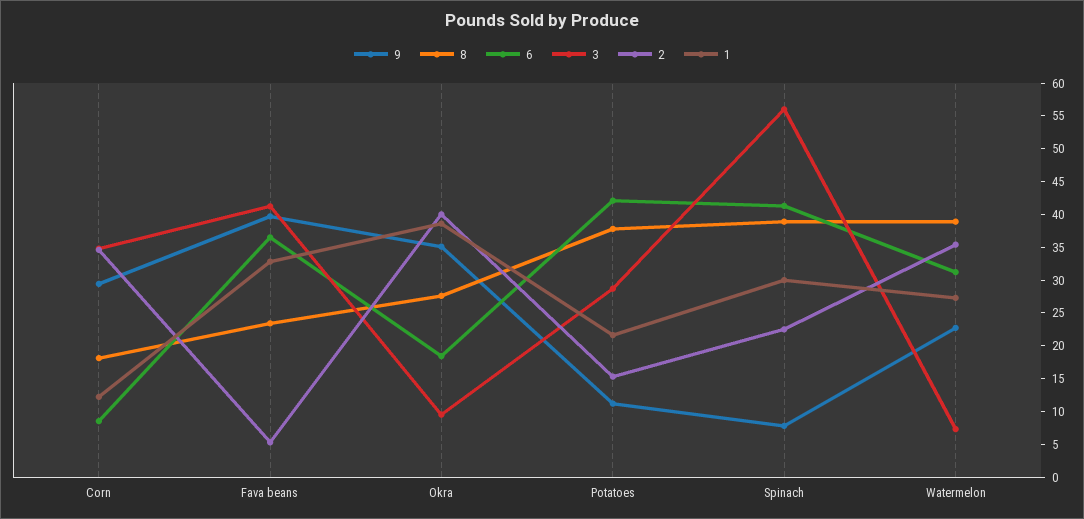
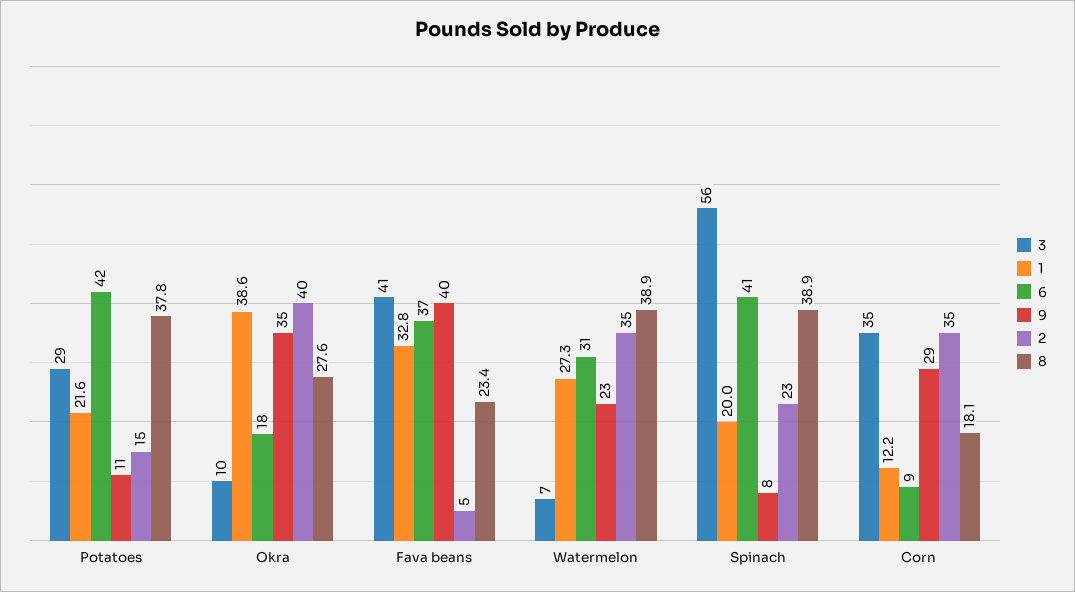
1, Spinach: 30 -> 20

